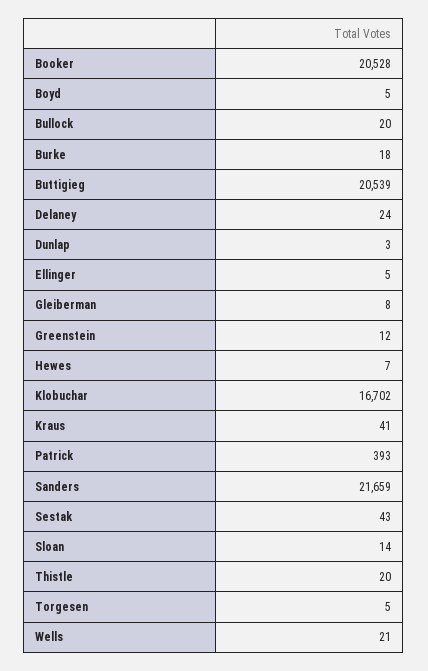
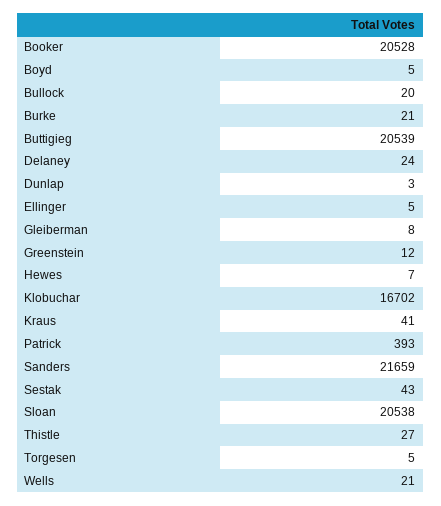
Burke: 18 -> 21
Sloan: 14 -> 20538
Thistle: 20 -> 27

